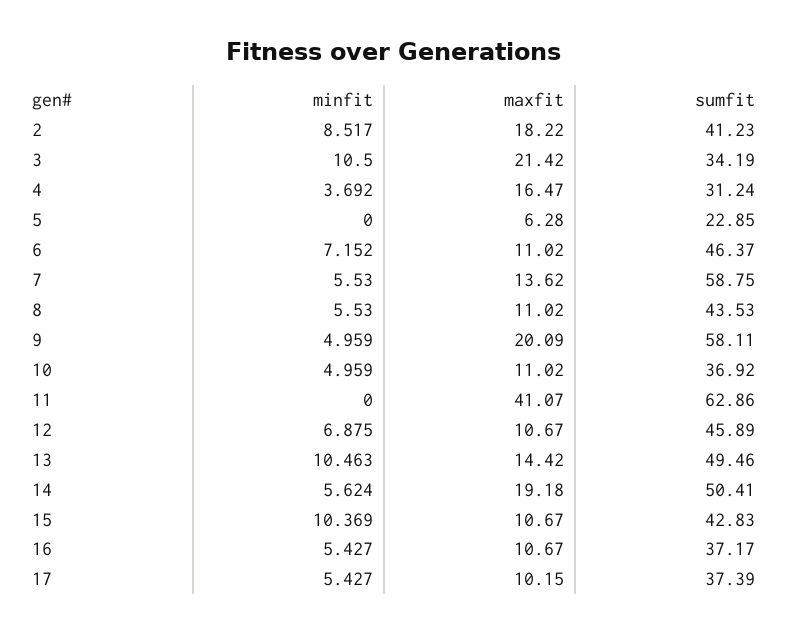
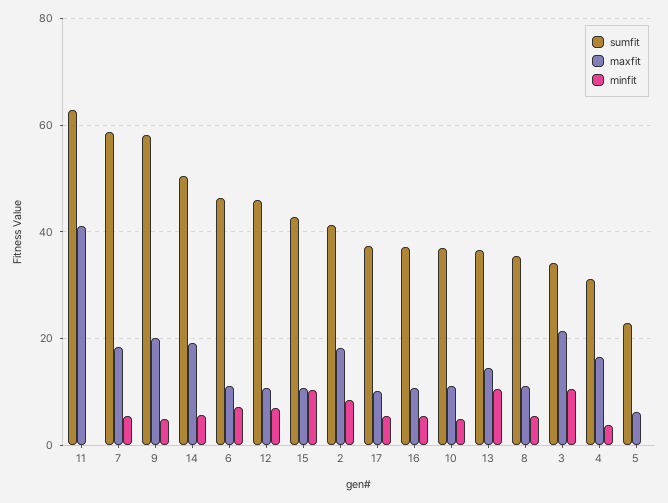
maxfit, 7: 13.62 -> 18
sumfit, 8: 43.53 -> 36
sumfit, 13: 49.46 -> 36

